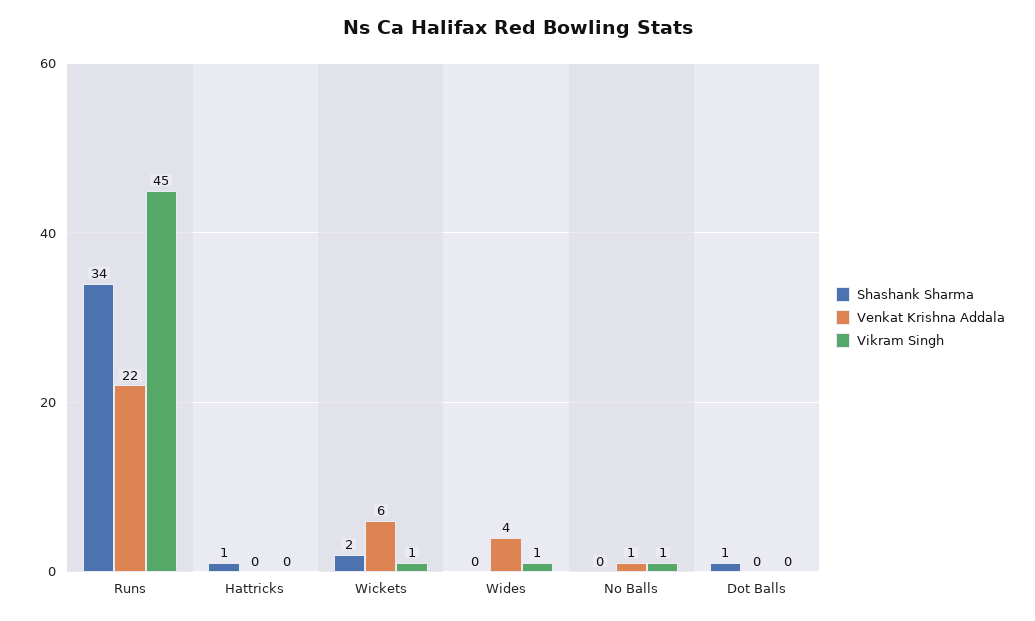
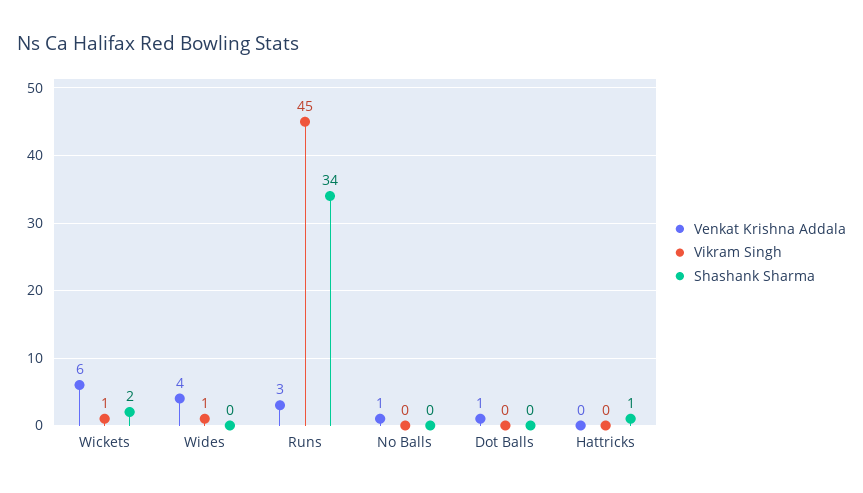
Venkat Krishna Addala, Runs: 22 -> 3
Vikram Singh, No Balls: 1 -> 0
Shashank Sharma, Dot Balls: 1 -> 0
Venkat Krishna Addala, Dot Balls: 0 -> 1

